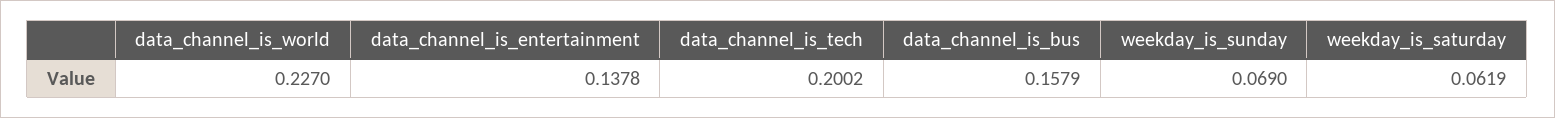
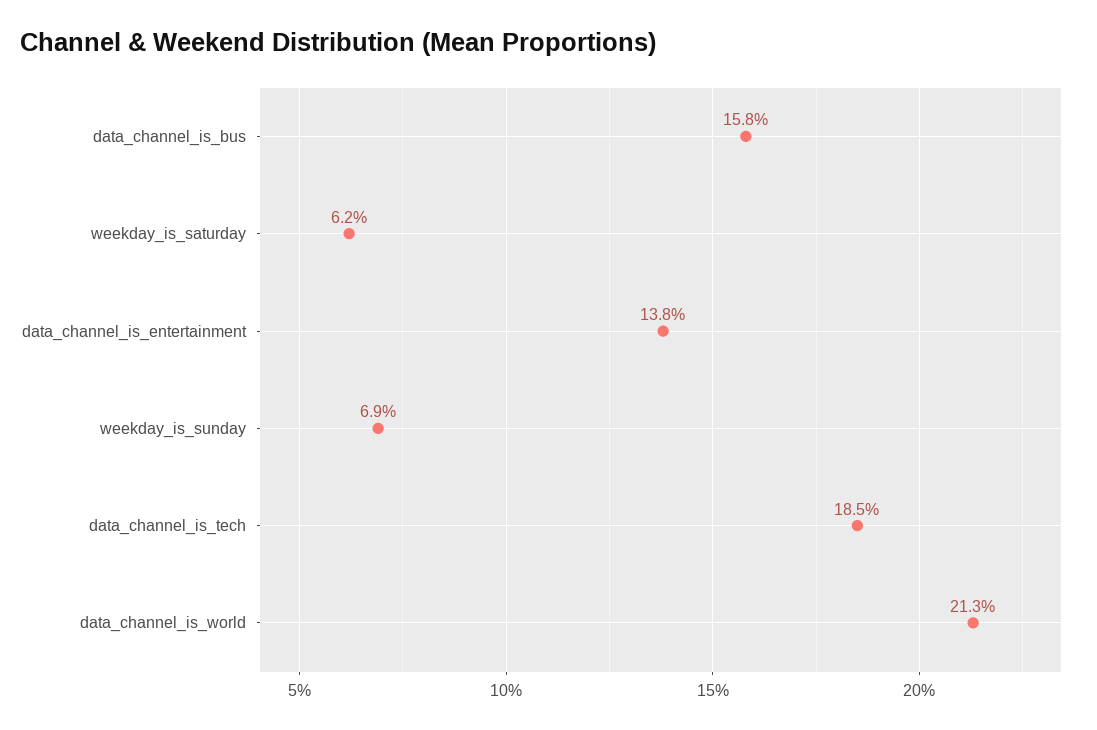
data_channel_is_world: 0.227 -> 0.213
data_channel_is_tech: 0.2002 -> 0.185

